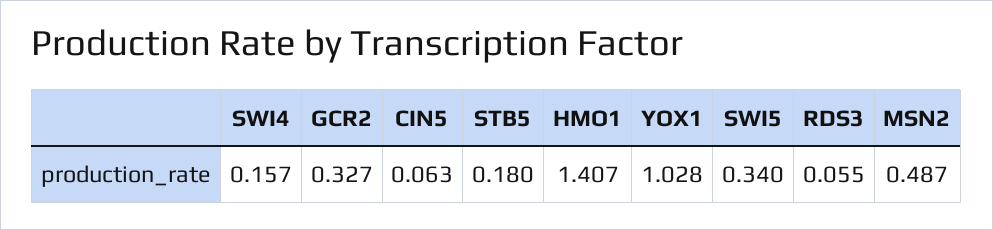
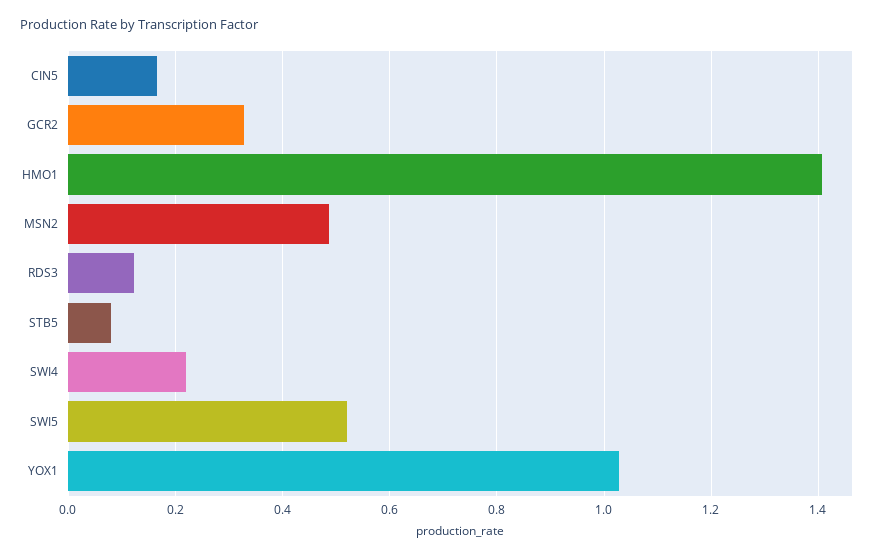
SWI4: 0.157 -> 0.22
CIN5: 0.063 -> 0.16
STB5: 0.18 -> 0.08
SWI5: 0.34 -> 0.52
RDS3: 0.055 -> 0.12

